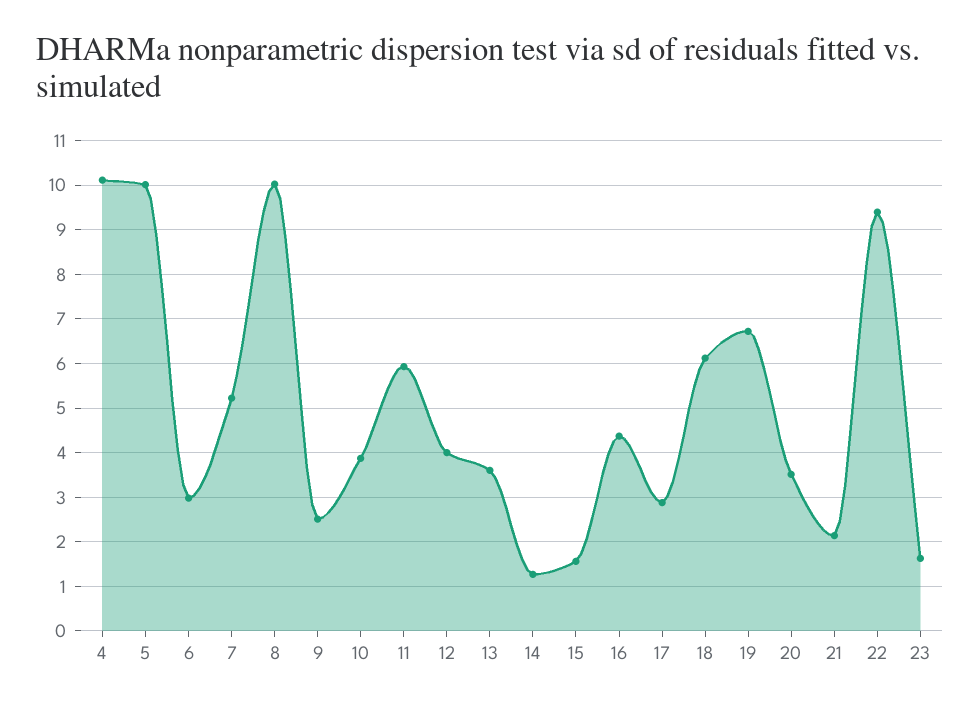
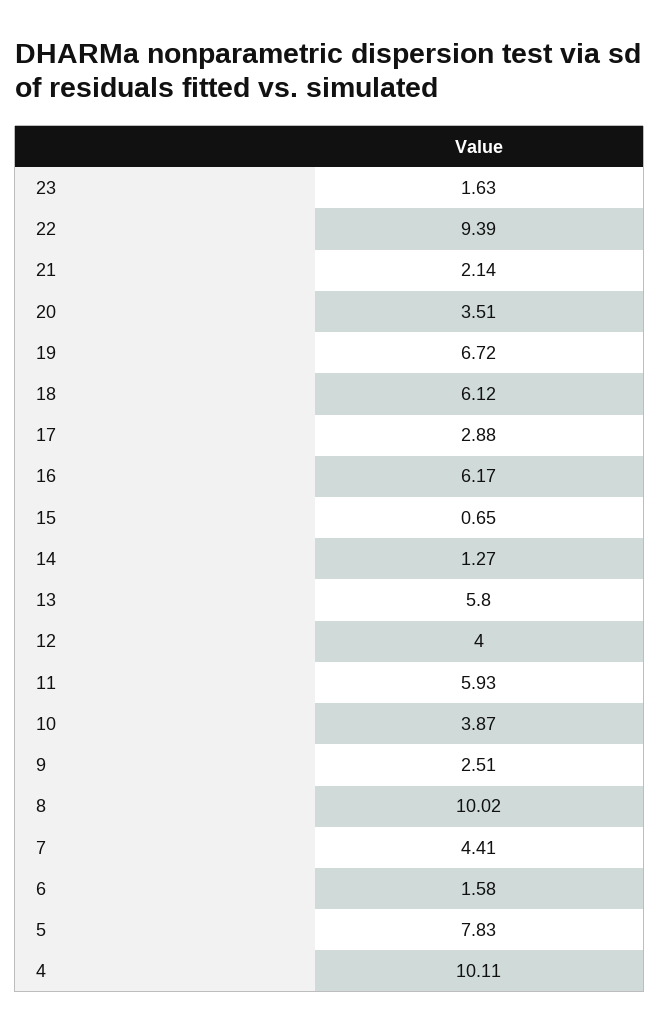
5: 10 -> 7.83
6: 3 -> 1.58
7: 5.2 -> 4.41
13: 3.6 -> 5.8
15: 1.6 -> 0.65
16: 4.4 -> 6.17

